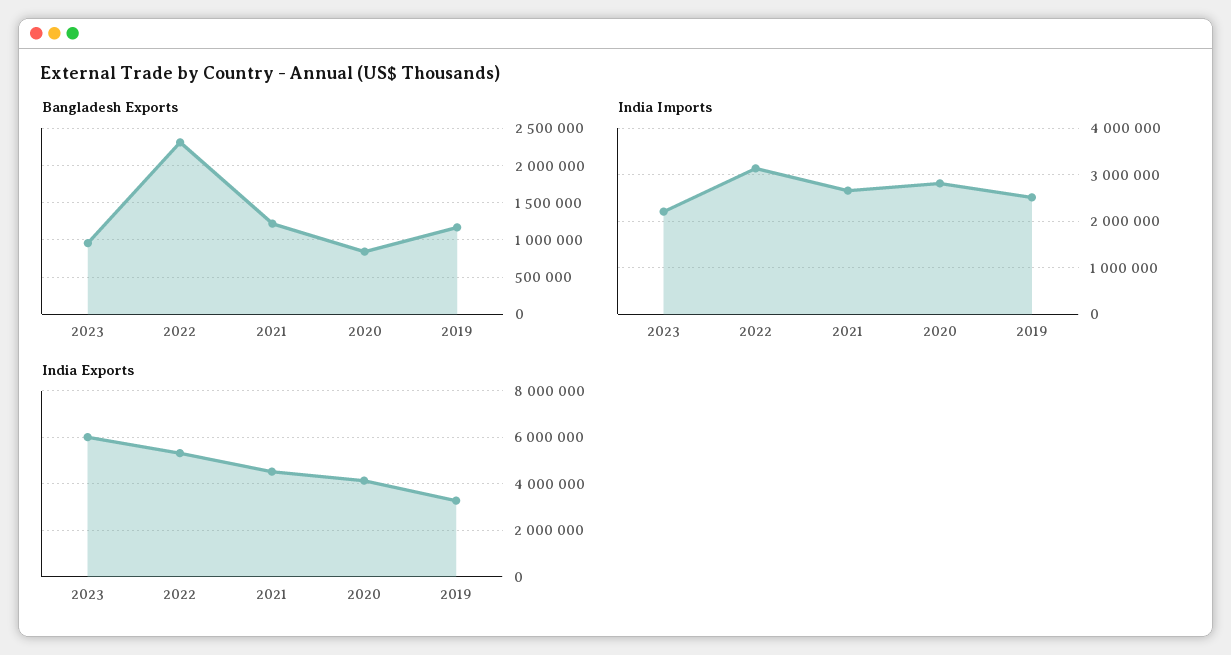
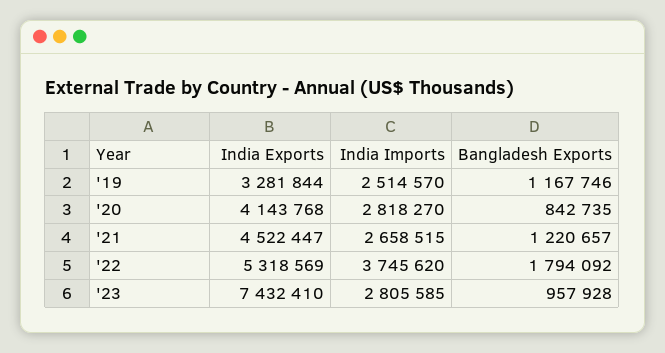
Bangladesh Exports, 2022: 2300000 -> 1794092
India Imports, 2023: 2200000 -> 2805585
India Imports, 2022: 3200000 -> 3745620
India Exports, 2023: 6000000 -> 7432410

